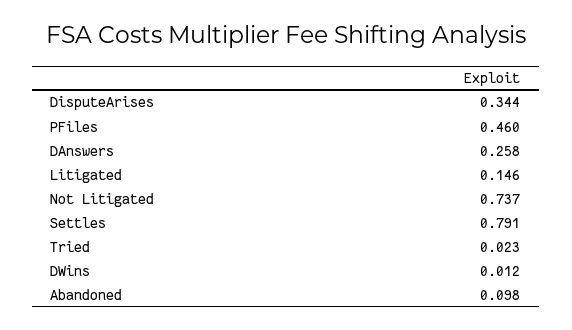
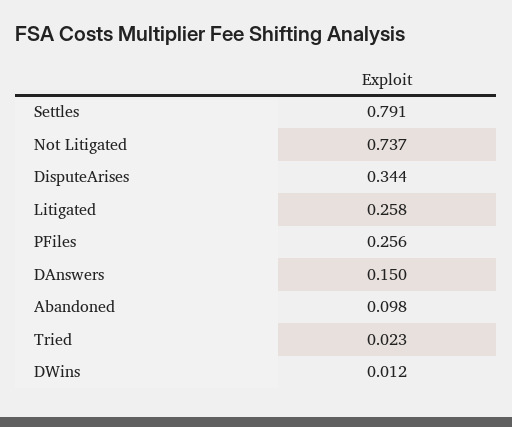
PFiles: 0.46 -> 0.256
DAnswers: 0.258 -> 0.15
Litigated: 0.146 -> 0.258

